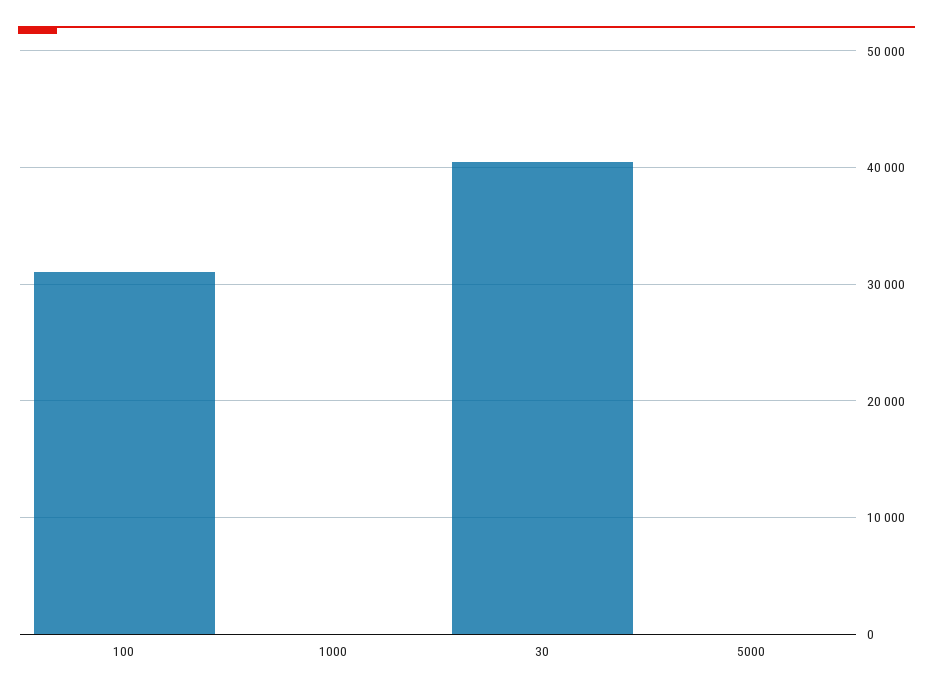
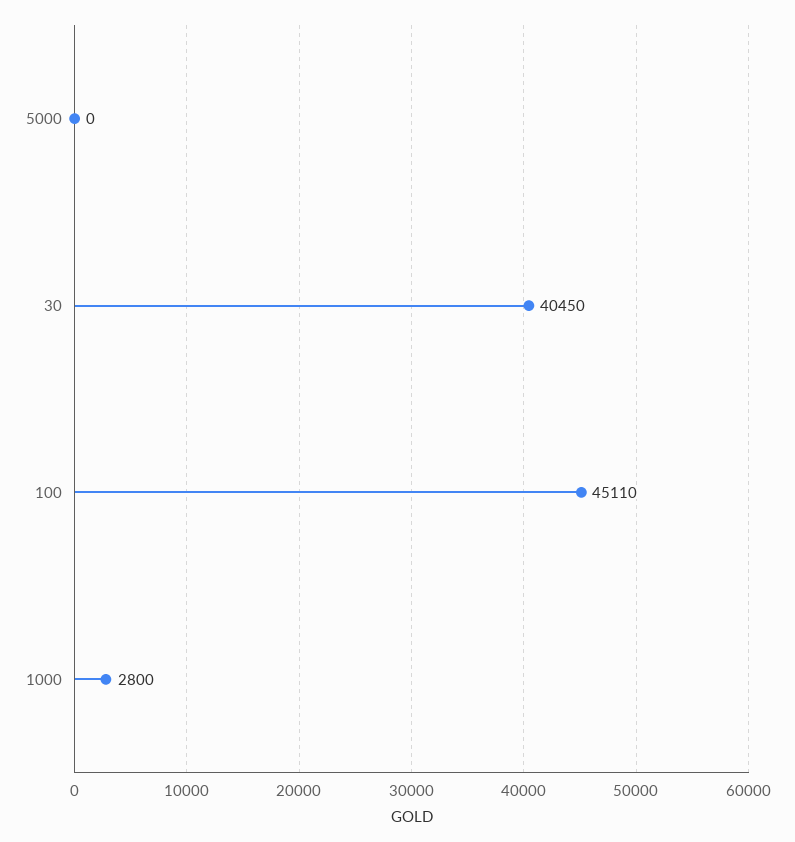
100: 31000 -> 45110
1000: 0 -> 2800

